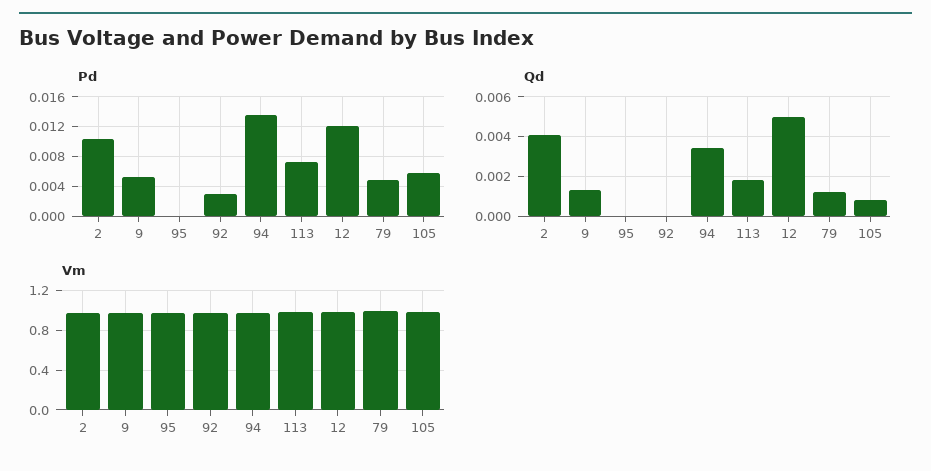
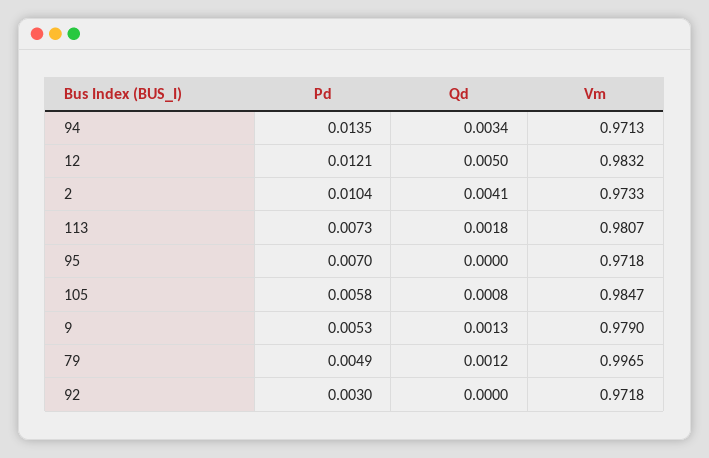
Pd, 95: 0 -> 0.007

